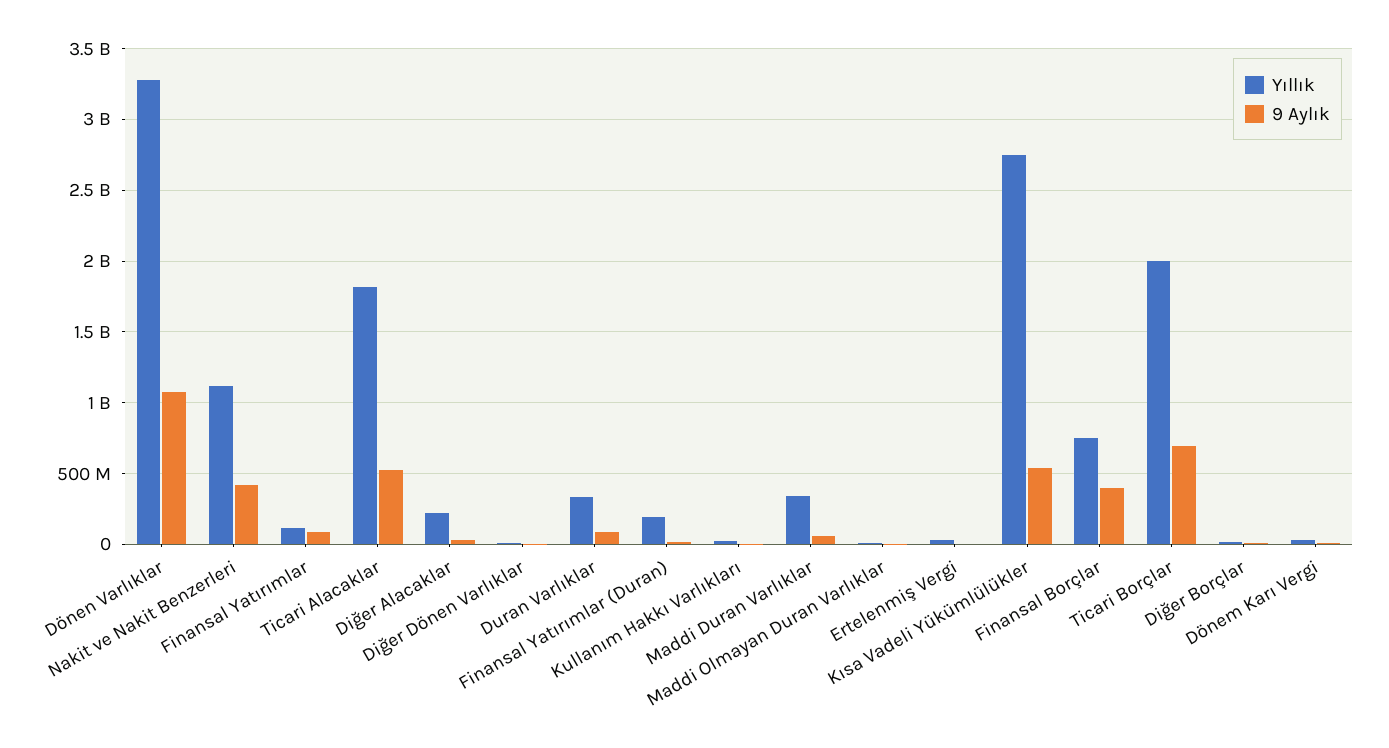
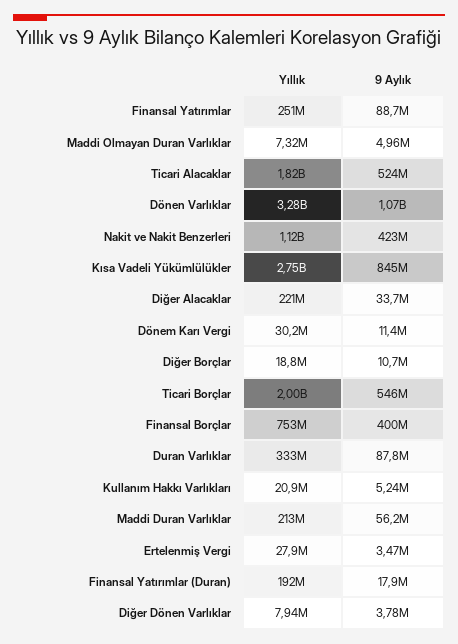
Yıllık, Finansal Yatırımlar: 100000000 -> 251000000
Yıllık, Maddi Duran Varlıklar: 350000000 -> 213000000
9 Aylık, Kısa Vadeli Yükümlülükler: 550000000 -> 845000000
9 Aylık, Ticari Borçlar: 700000000 -> 546000000

